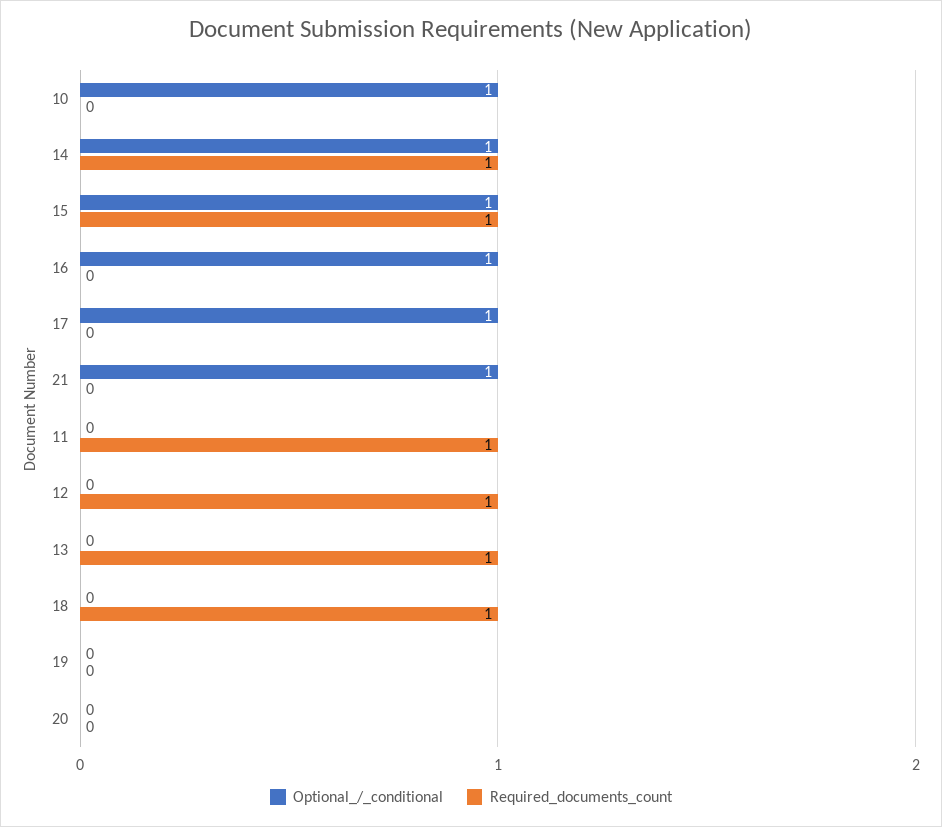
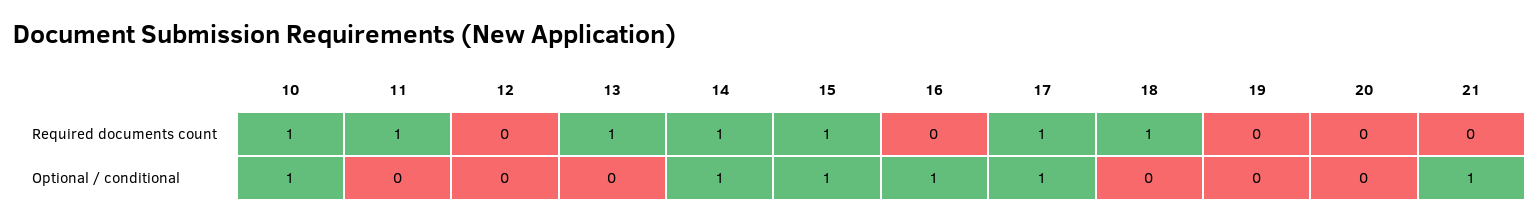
Required_documents_count, 10: 0 -> 1
Required_documents_count, 17: 0 -> 1
Required_documents_count, 12: 1 -> 0

